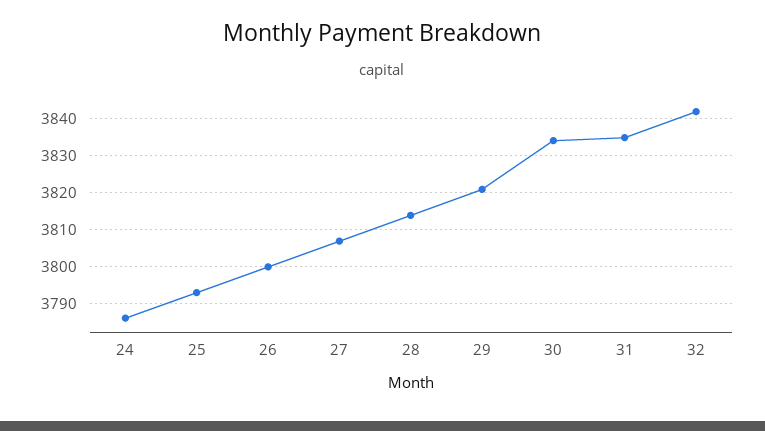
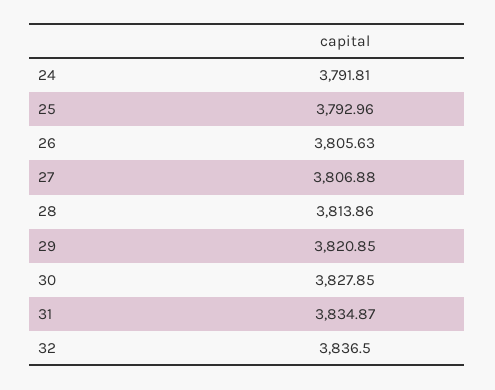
24: 3786 -> 3791.81
26: 3800 -> 3805.63
30: 3834 -> 3827.85
32: 3842 -> 3836.5

